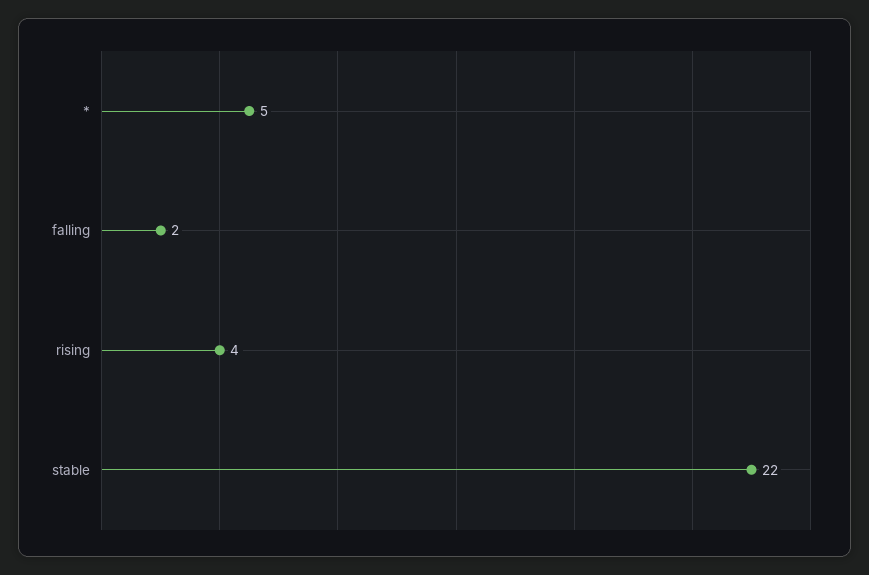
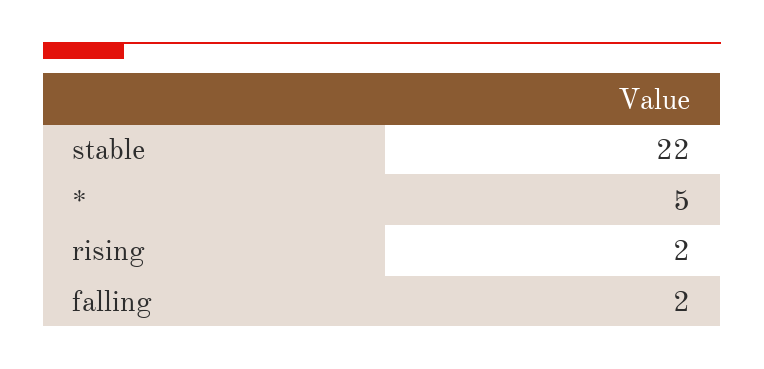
rising: 4 -> 2

